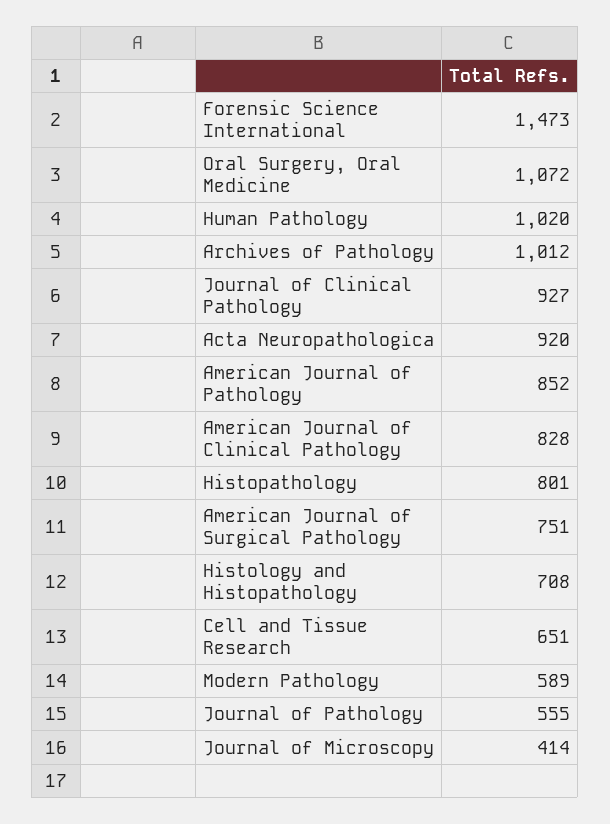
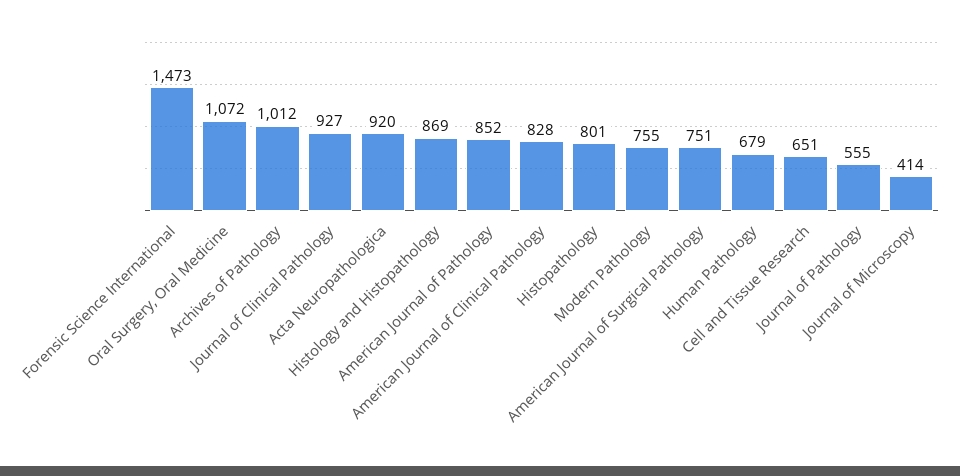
Human Pathology: 1020 -> 679
Histology and Histopathology: 708 -> 869
Modern Pathology: 589 -> 755

